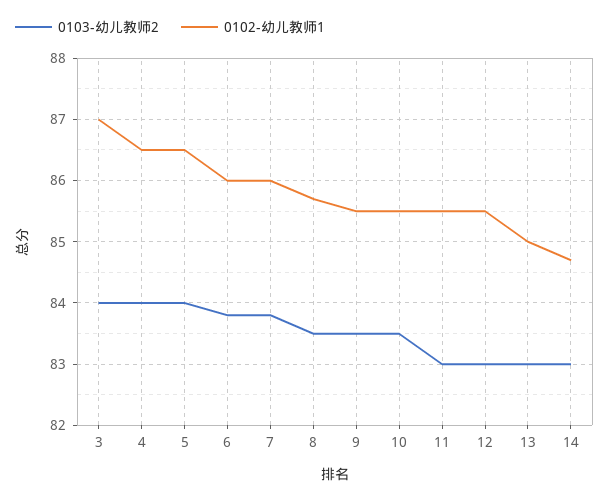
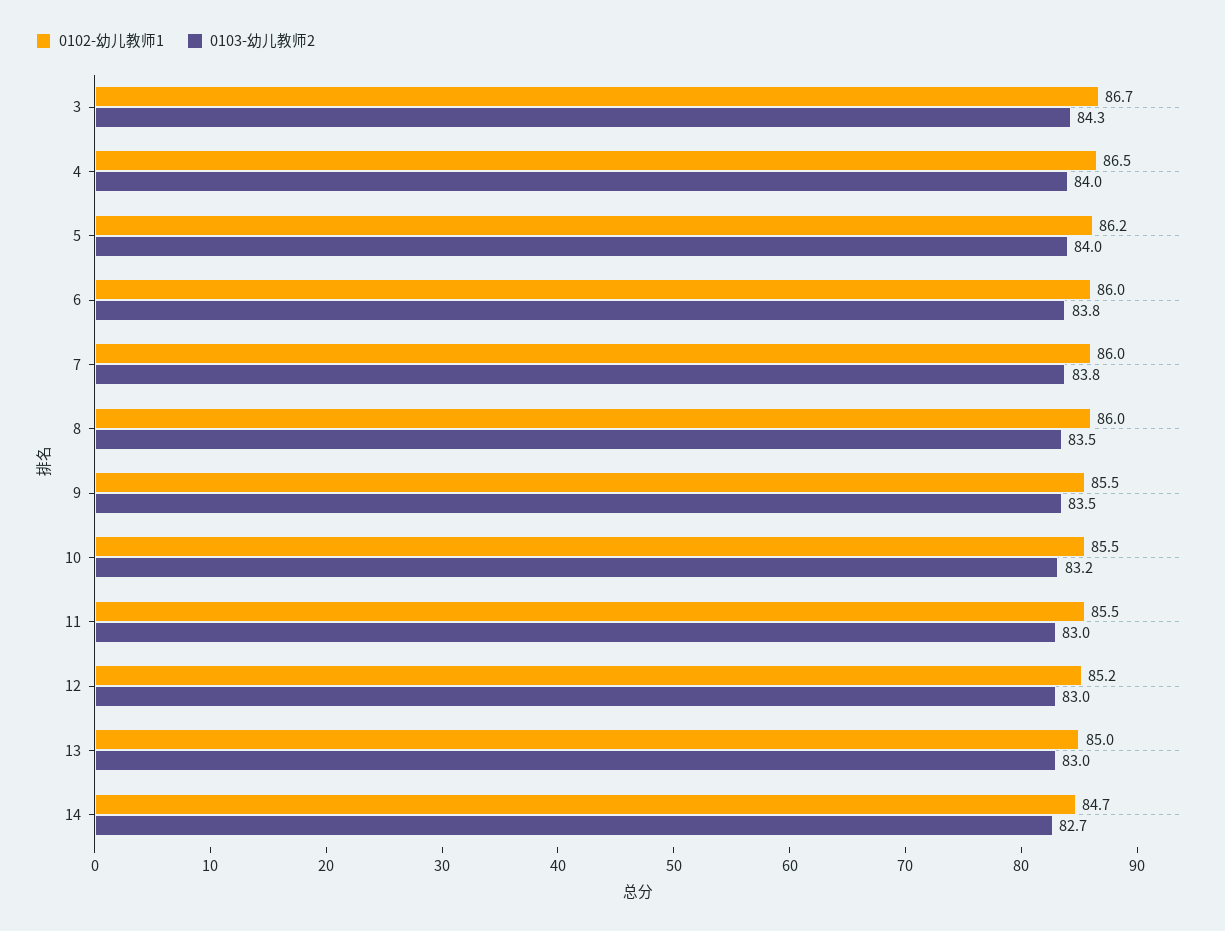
0103-幼儿教师2, 3: 84 -> 84.3
0102-幼儿教师1, 3: 87 -> 86.7
0102-幼儿教师1, 5: 86.5 -> 86.2
0102-幼儿教师1, 8: 85.7 -> 86
0103-幼儿教师2, 10: 83.5 -> 83.2
0102-幼儿教师1, 12: 85.5 -> 85.2
0103-幼儿教师2, 14: 83 -> 82.7

